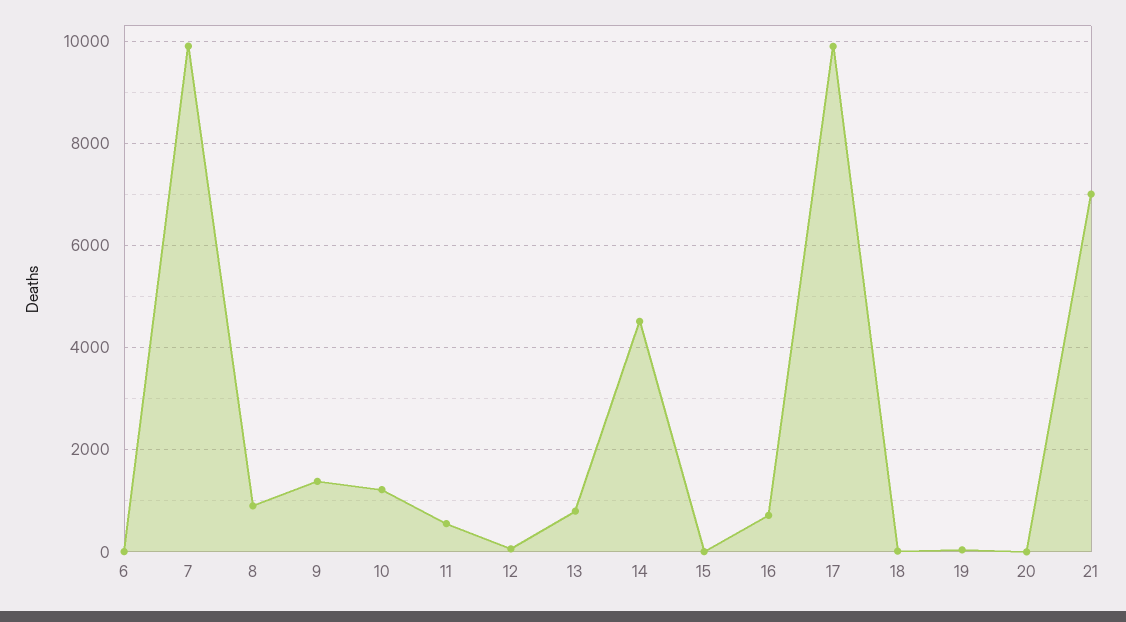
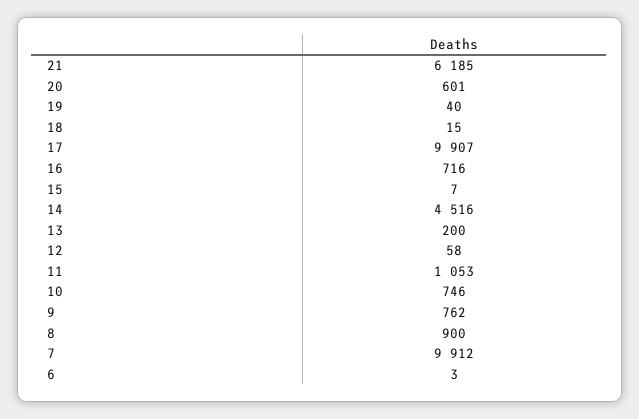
9: 1400 -> 762
10: 1200 -> 746
11: 600 -> 1053
13: 800 -> 200
20: 0 -> 601
21: 7000 -> 6185

